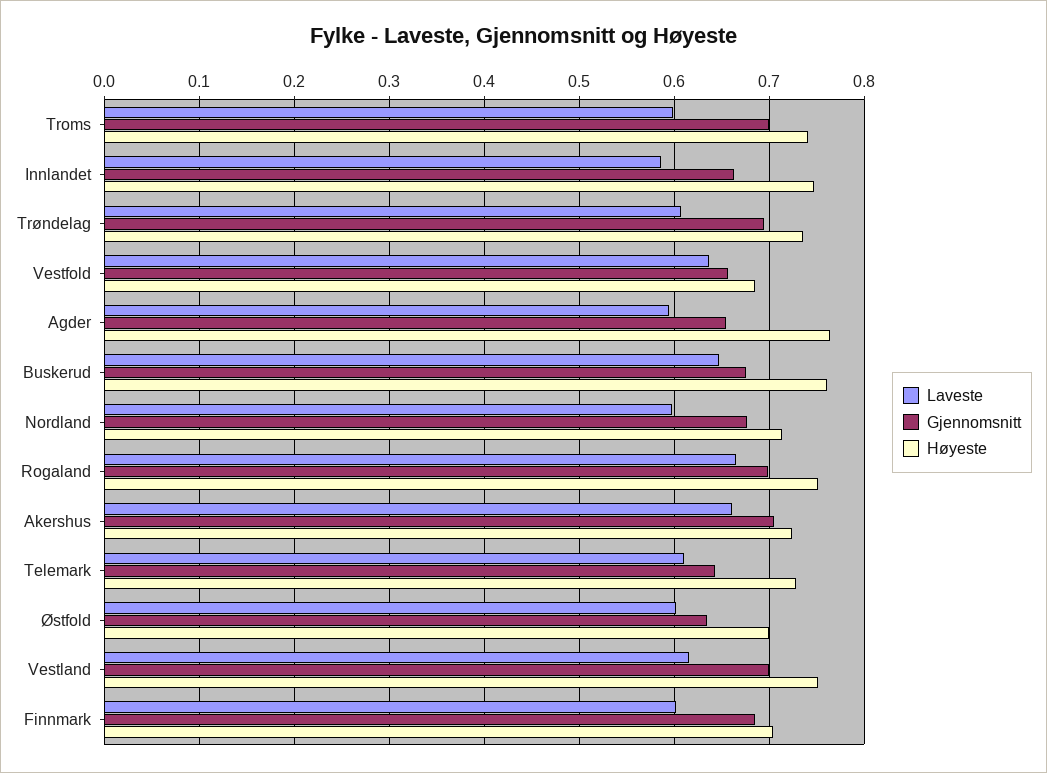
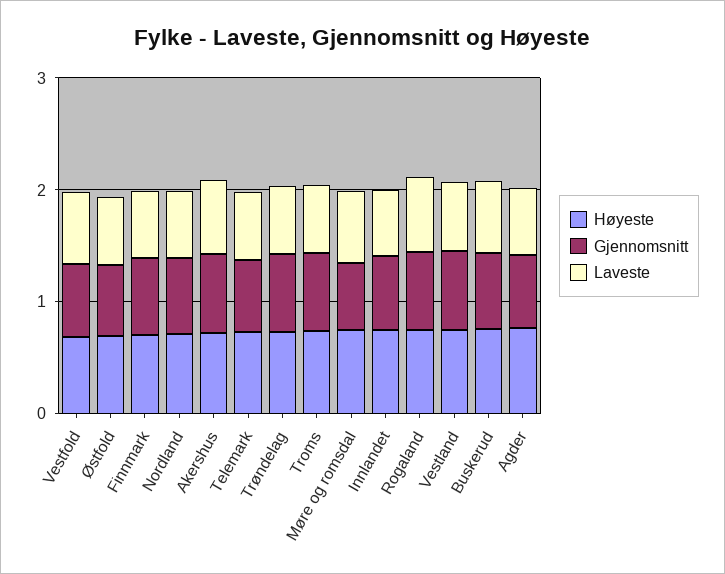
Høyeste, Møre og romsdal: none -> 0.8
Gjennomsnitt, Møre og romsdal: none -> 0.6
Laveste, Møre og romsdal: none -> 0.6

